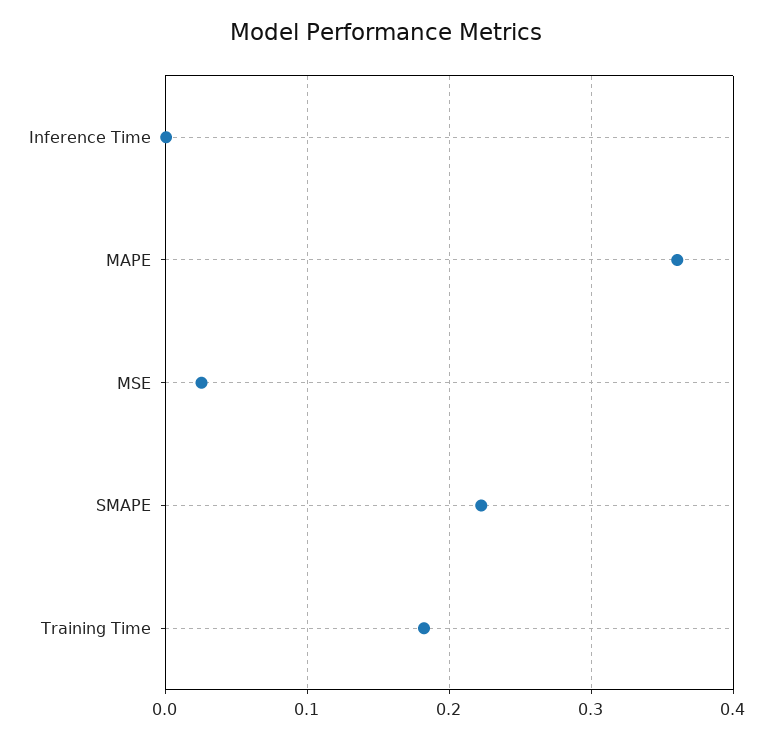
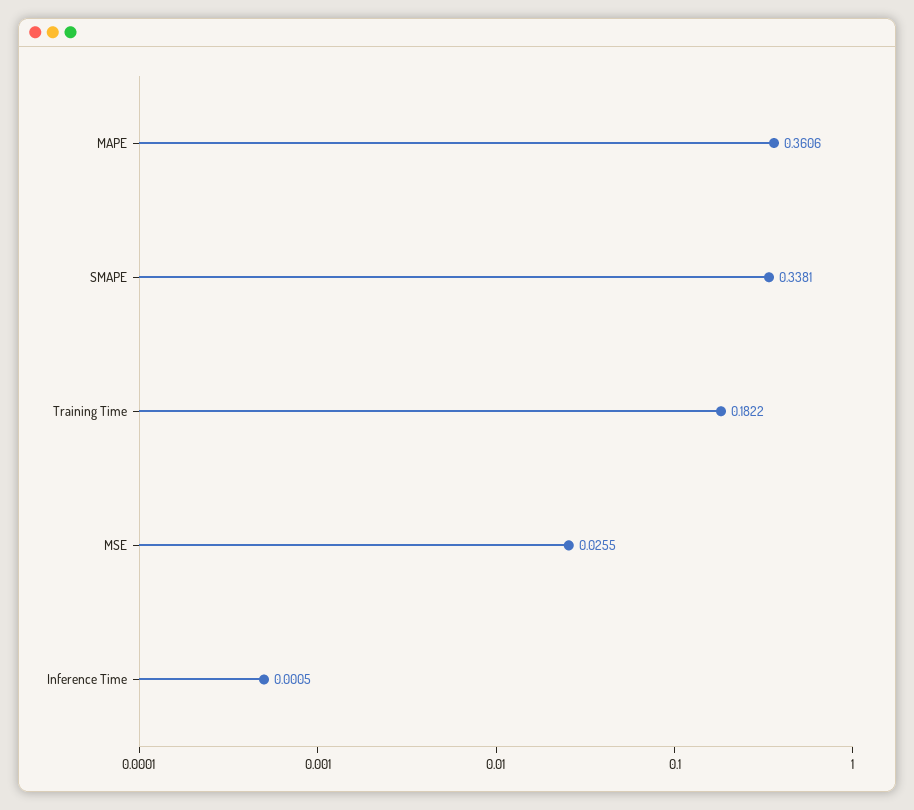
SMAPE: 0.22 -> 0.3381

